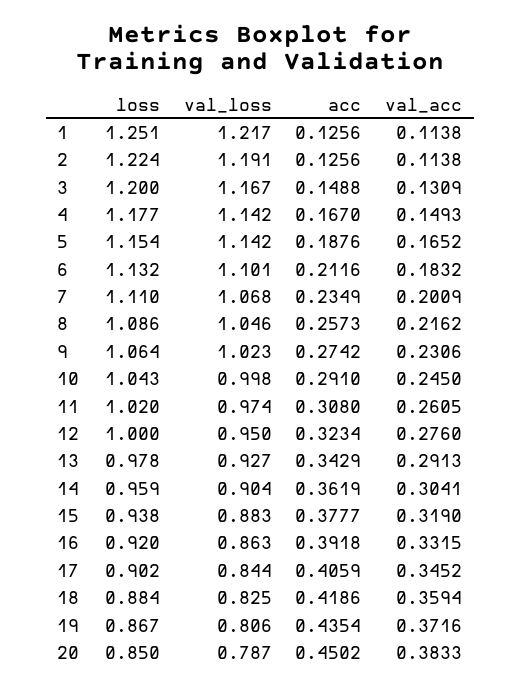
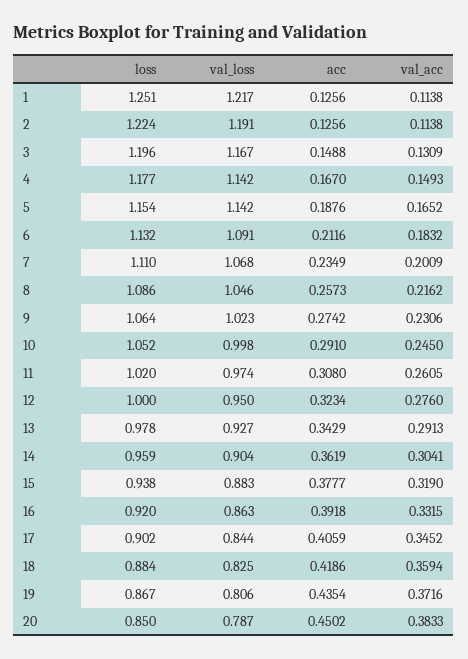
loss, 3: 1.2 -> 1.196
val_loss, 6: 1.101 -> 1.091
loss, 10: 1.043 -> 1.052

